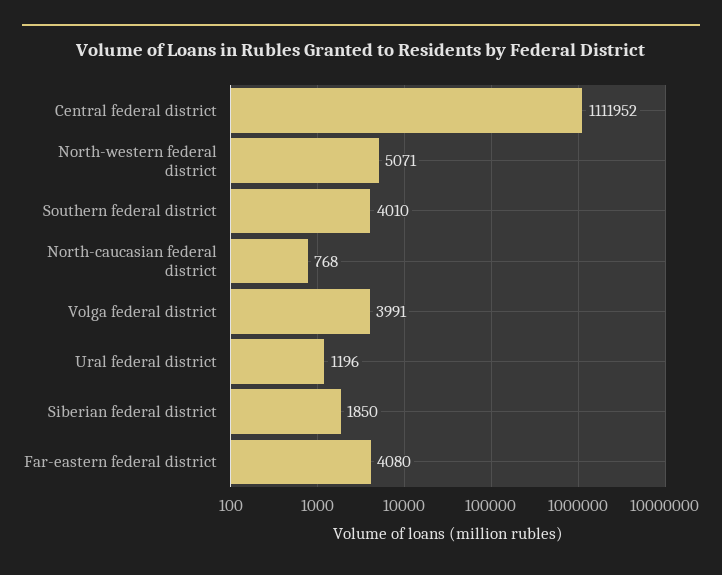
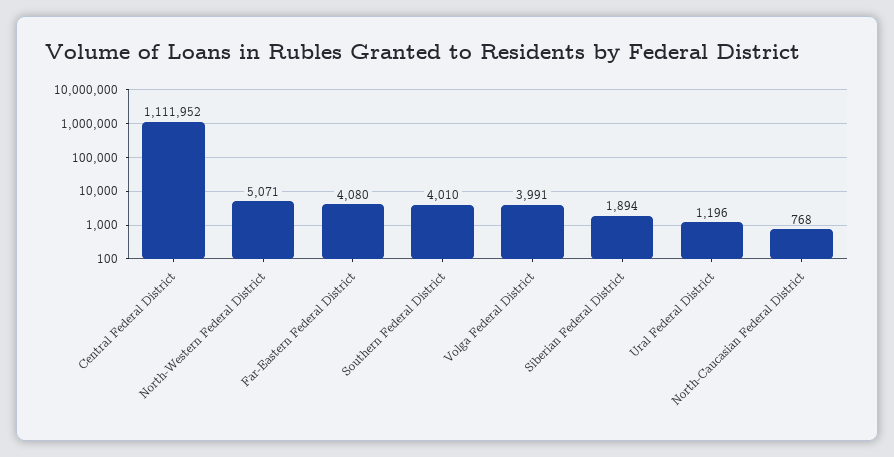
Siberian federal district: 1850 -> 1894

